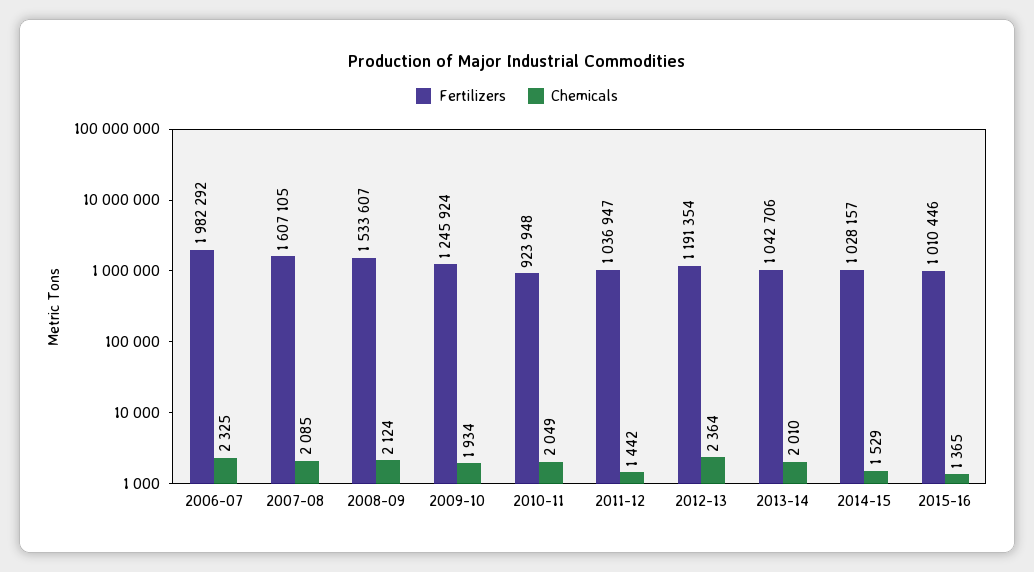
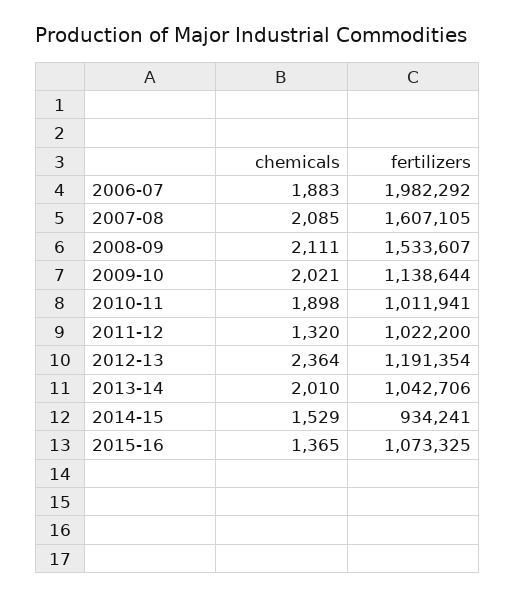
Chemicals, 2006-07: 2325 -> 1883
Chemicals, 2008-09: 2124 -> 2111
Fertilizers, 2009-10: 1245924 -> 1138644
Chemicals, 2009-10: 1934 -> 2021
Fertilizers, 2010-11: 923948 -> 1011941
Chemicals, 2010-11: 2049 -> 1898
Fertilizers, 2011-12: 1036947 -> 1022200
Chemicals, 2011-12: 1442 -> 1320
Fertilizers, 2014-15: 1028157 -> 934241
Fertilizers, 2015-16: 1010446 -> 1073325

